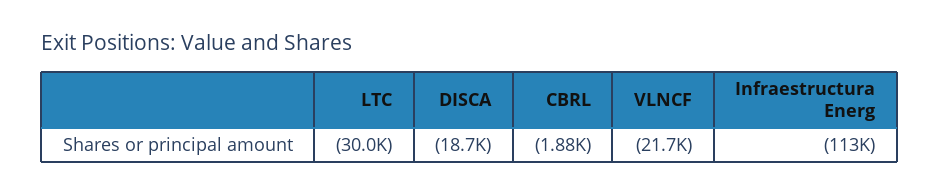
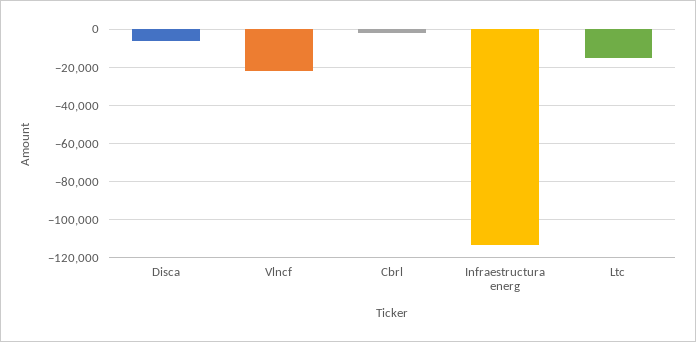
LTC: -30000 -> -15000
DISCA: -18700 -> -5000

